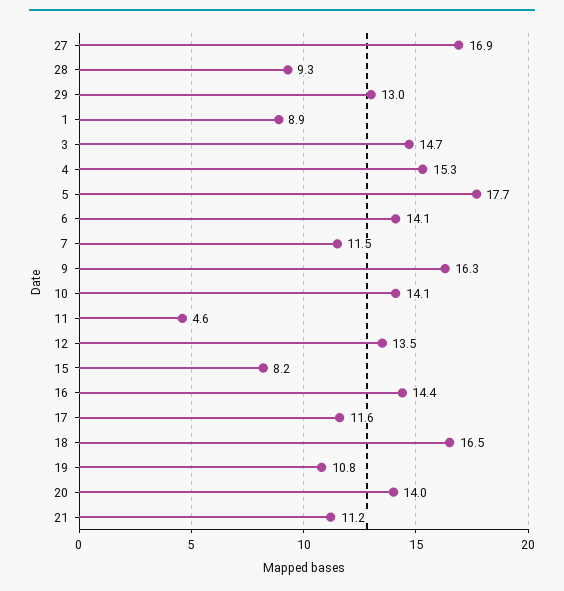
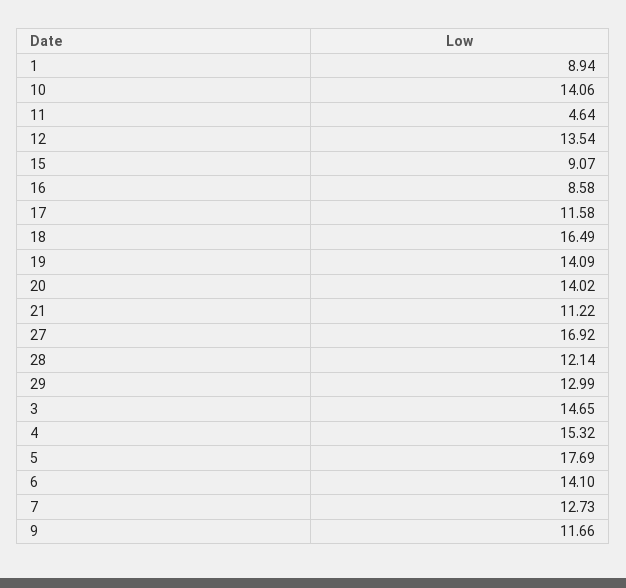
28: 9.3 -> 12.14
7: 11.5 -> 12.73
9: 16.3 -> 11.66
15: 8.2 -> 9.07
16: 14.4 -> 8.58
19: 10.8 -> 14.09

